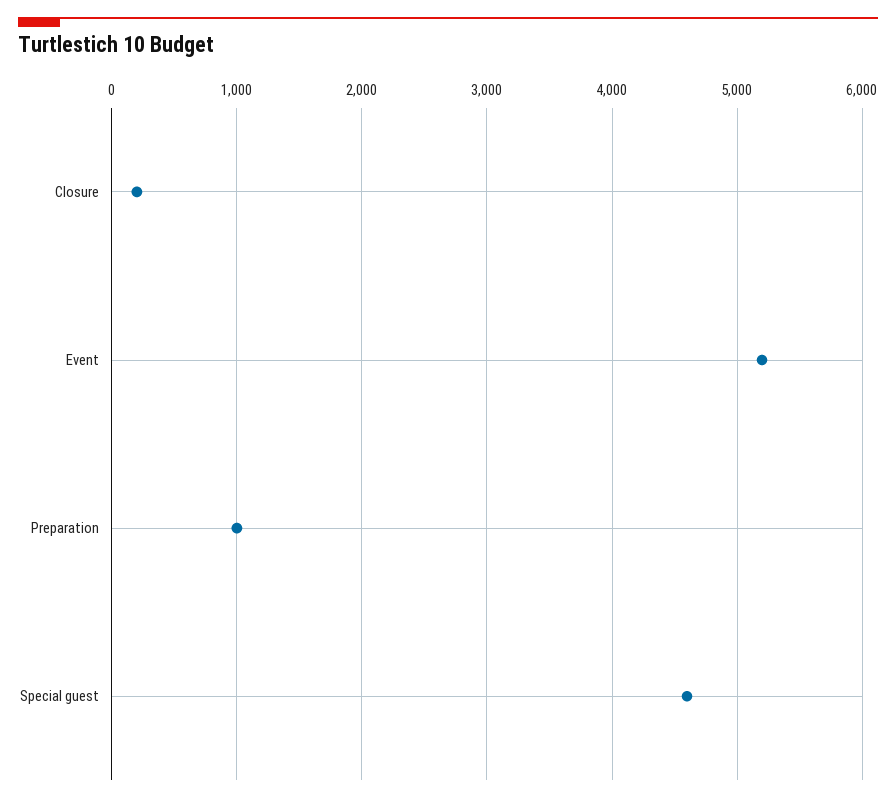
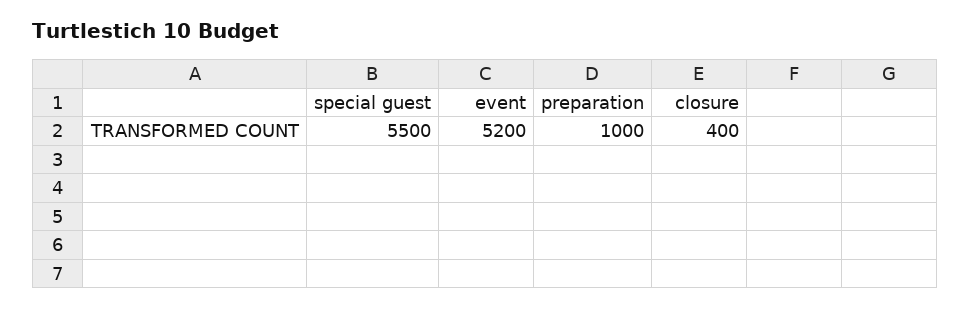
Closure: 200 -> 400
Special guest: 4600 -> 5500

